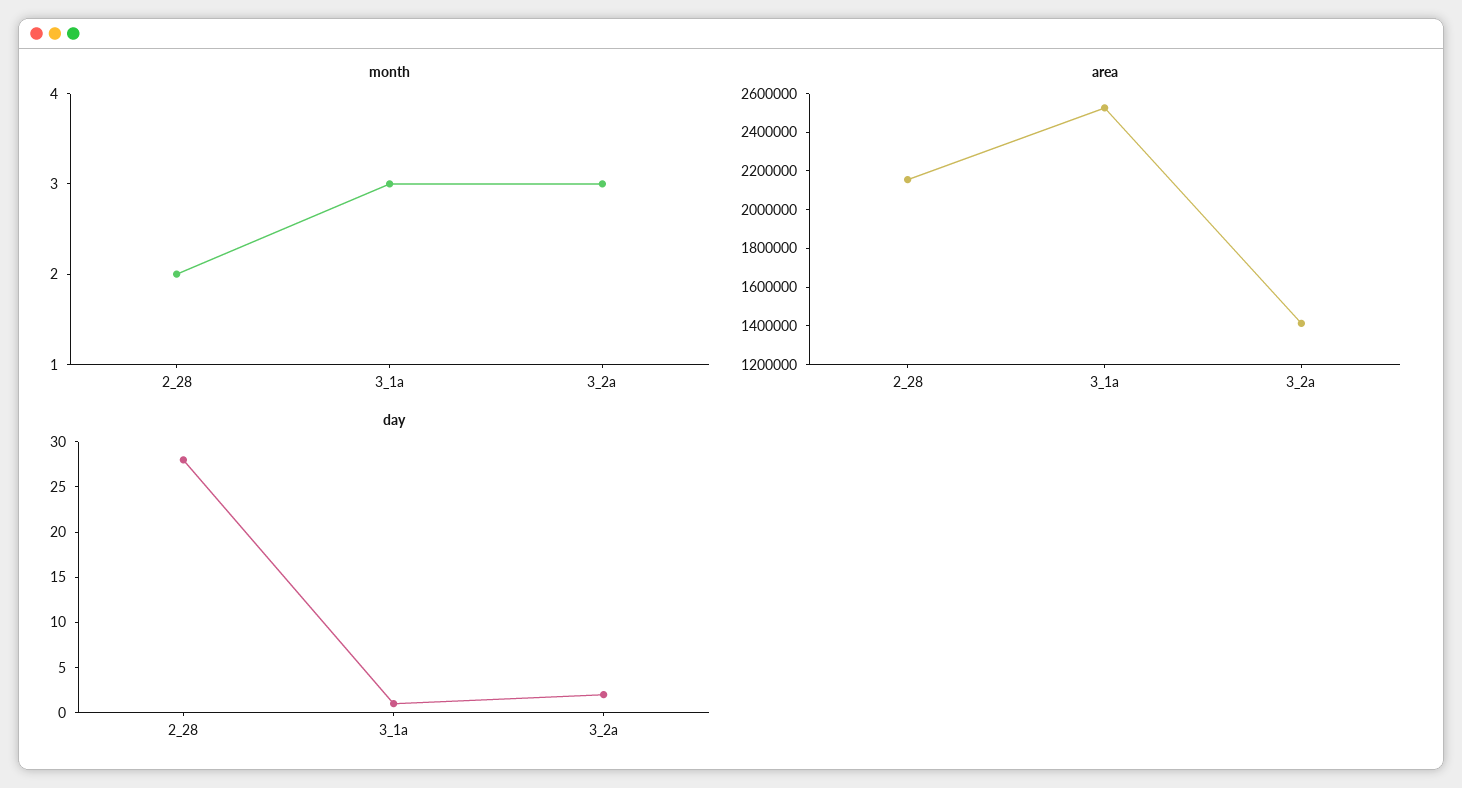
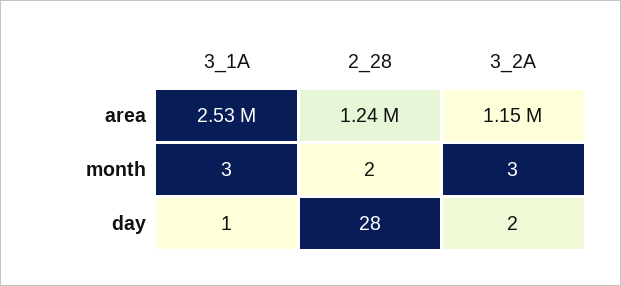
area, 2_28: 2150000 -> 1240000
area, 3_2a: 1400000 -> 1150000

